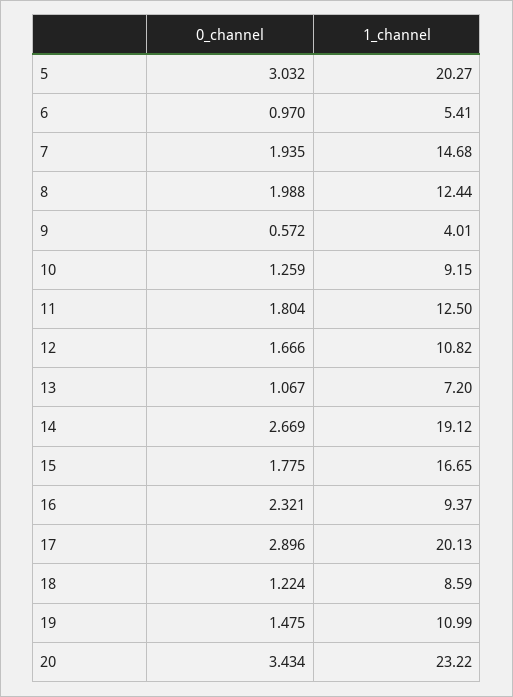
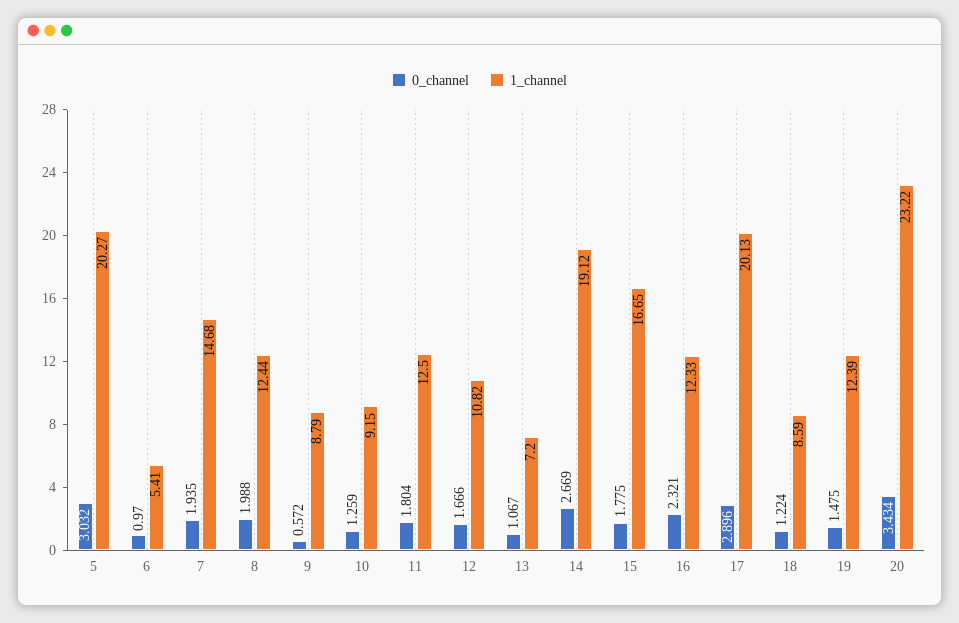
1_channel, 9: 4.01 -> 8.79
1_channel, 16: 9.37 -> 12.33
1_channel, 19: 10.99 -> 12.39

